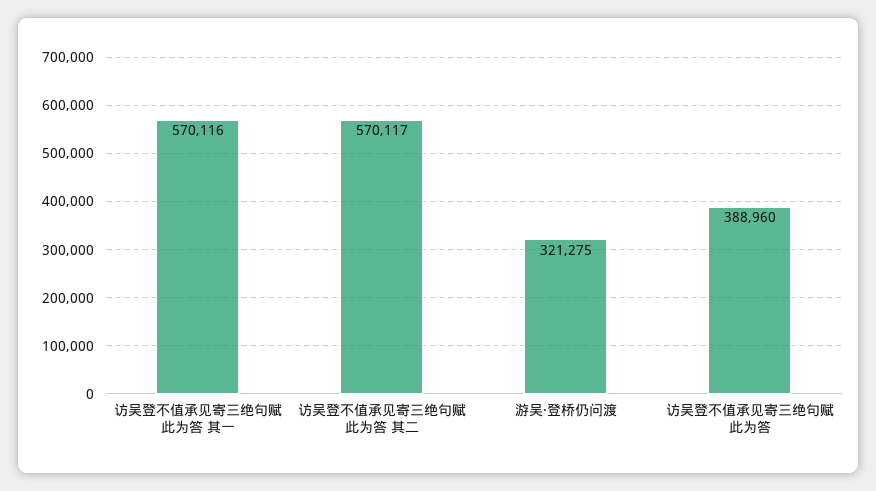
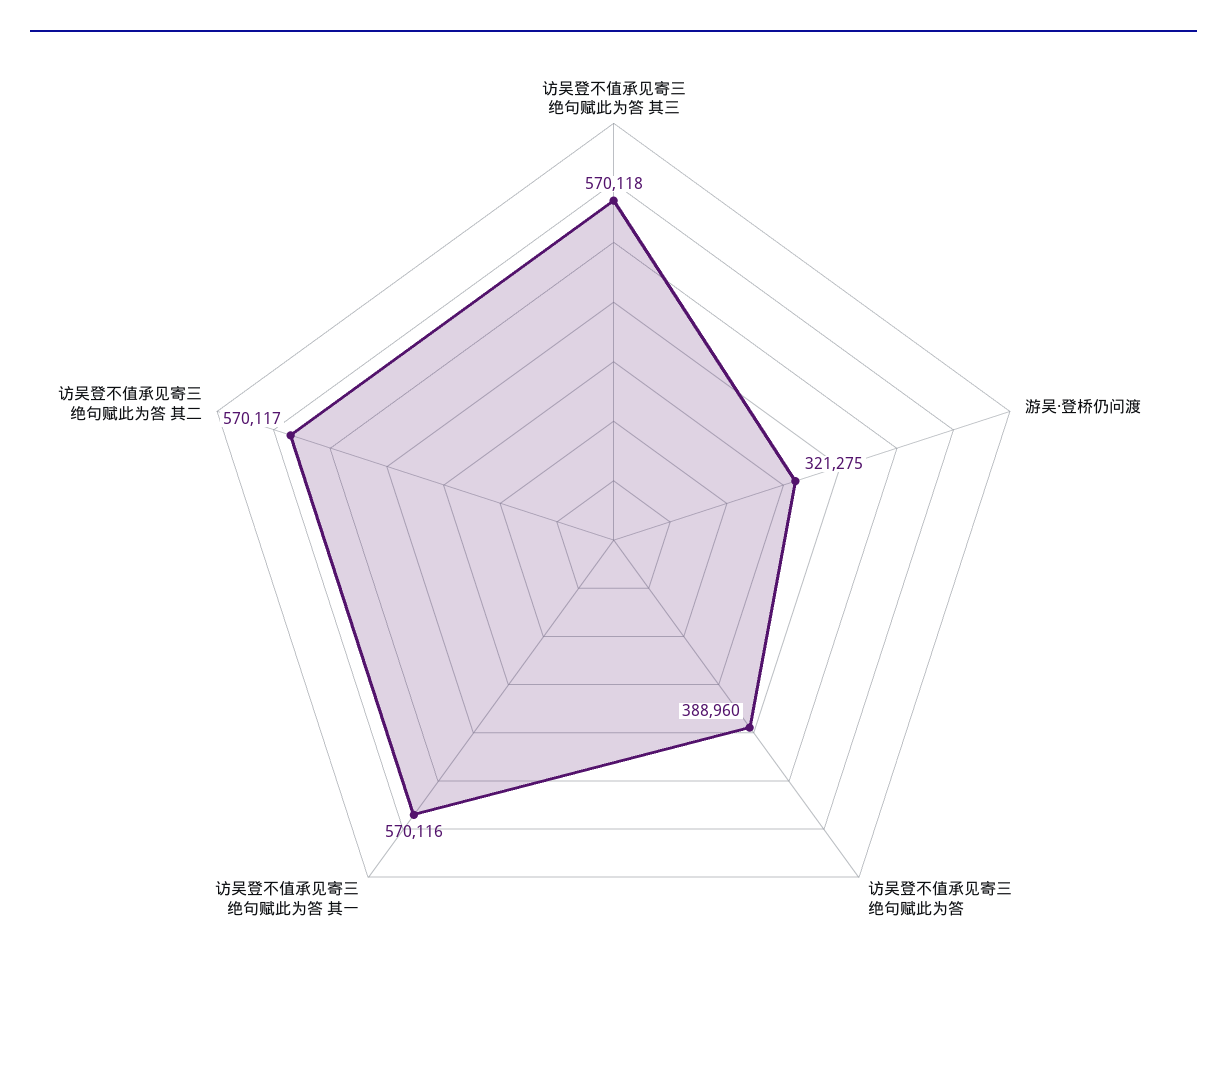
访吴登不值承见寄三绝句赋此为答 其三: none -> 570118

